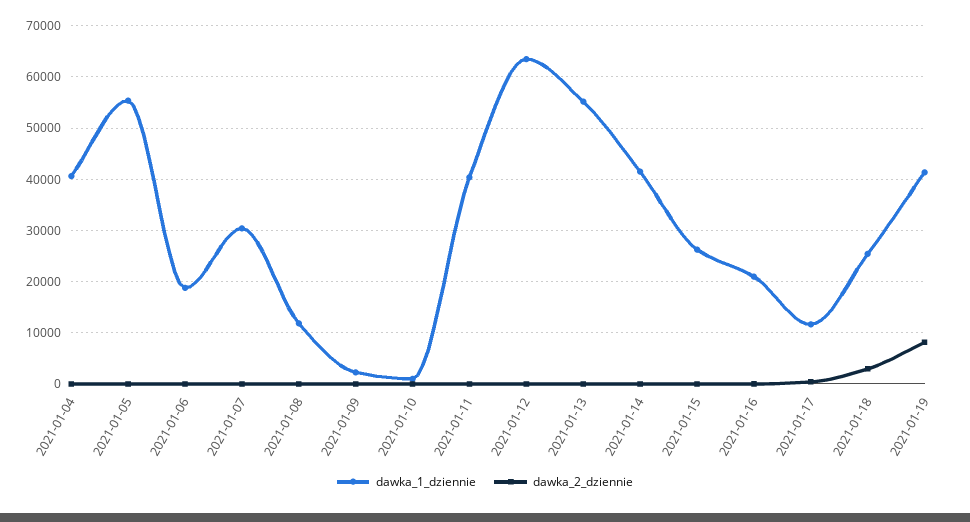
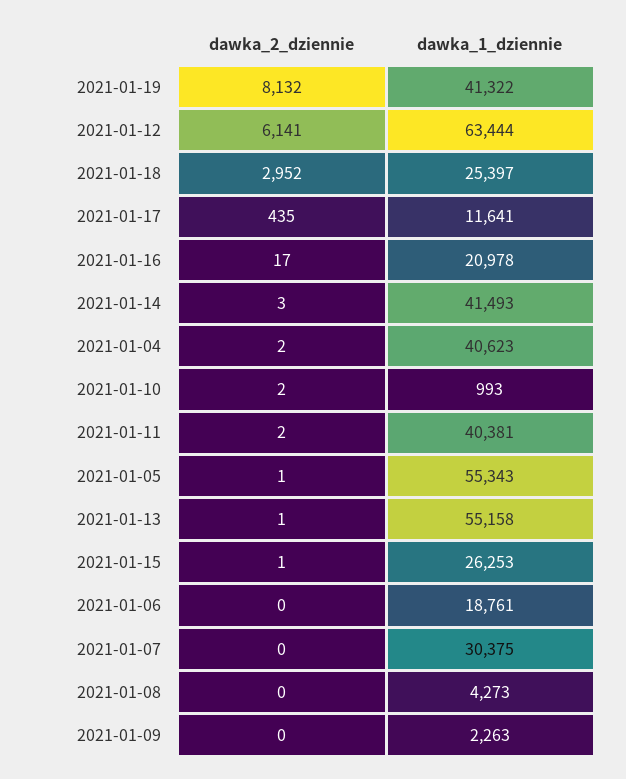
dawka_1_dziennie, 2021-01-08: 12000 -> 4273
dawka_2_dziennie, 2021-01-12: 0 -> 6141

